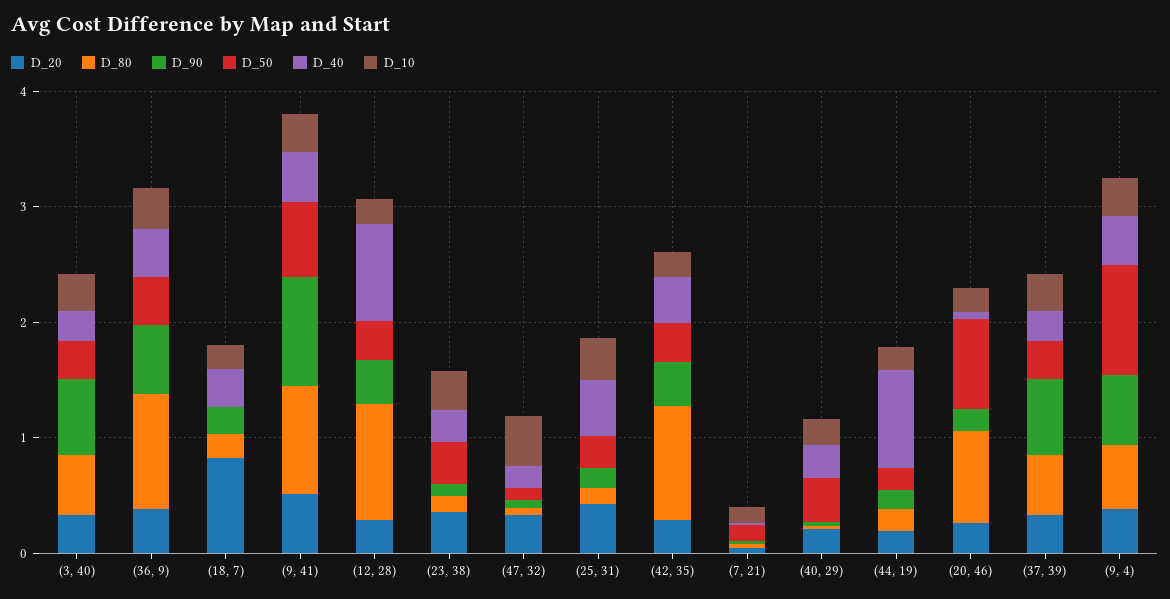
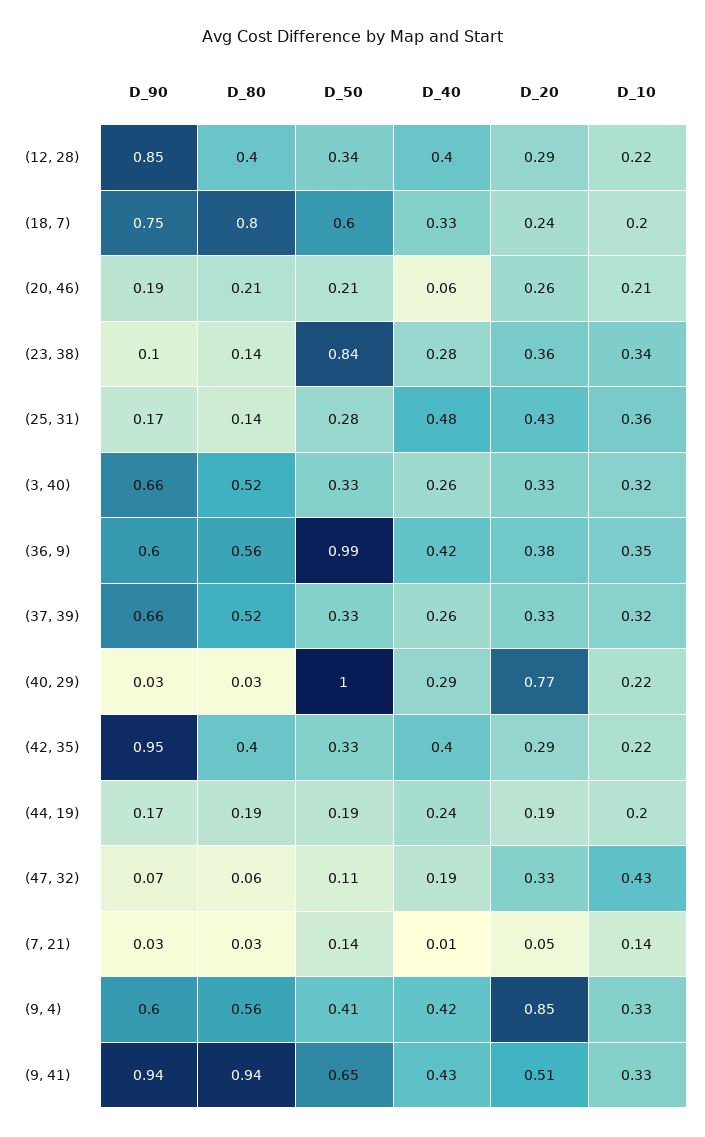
D_80, (36, 9): 1 -> 0.56
D_50, (36, 9): 0.4 -> 0.99
D_20, (18, 7): 0.8 -> 0.24
D_80, (18, 7): 0.2 -> 0.8
D_90, (18, 7): 0.2 -> 0.75
D_50, (18, 7): 0 -> 0.6
D_80, (12, 28): 1 -> 0.4
D_90, (12, 28): 0.4 -> 0.85
D_40, (12, 28): 0.8 -> 0.4
D_50, (23, 38): 0.4 -> 0.84
D_80, (42, 35): 1 -> 0.4
D_90, (42, 35): 0.4 -> 0.95
D_20, (40, 29): 0.2 -> 0.77
D_50, (40, 29): 0.4 -> 1
D_40, (44, 19): 0.8 -> 0.24
D_80, (20, 46): 0.8 -> 0.21
D_50, (20, 46): 0.8 -> 0.21
D_20, (9, 4): 0.4 -> 0.85
D_50, (9, 4): 1 -> 0.41

